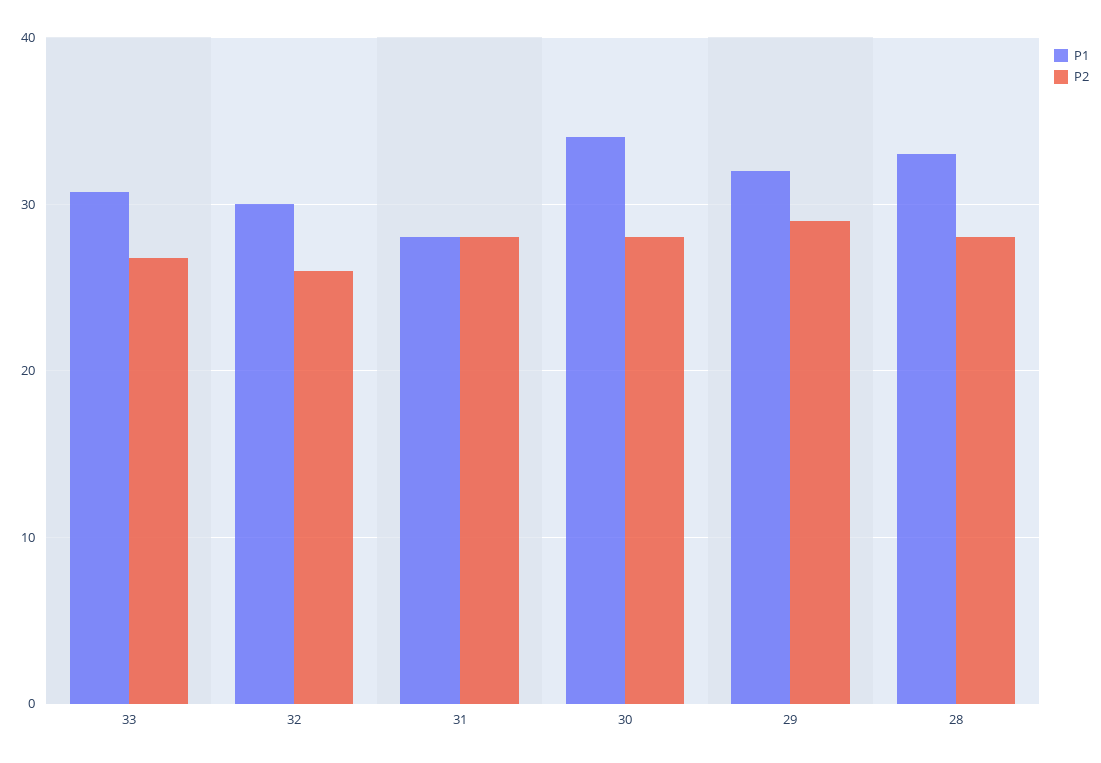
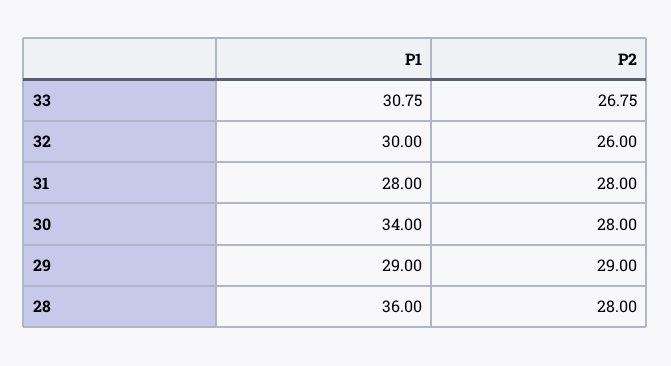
P1, 29: 32 -> 29
P1, 28: 33 -> 36

